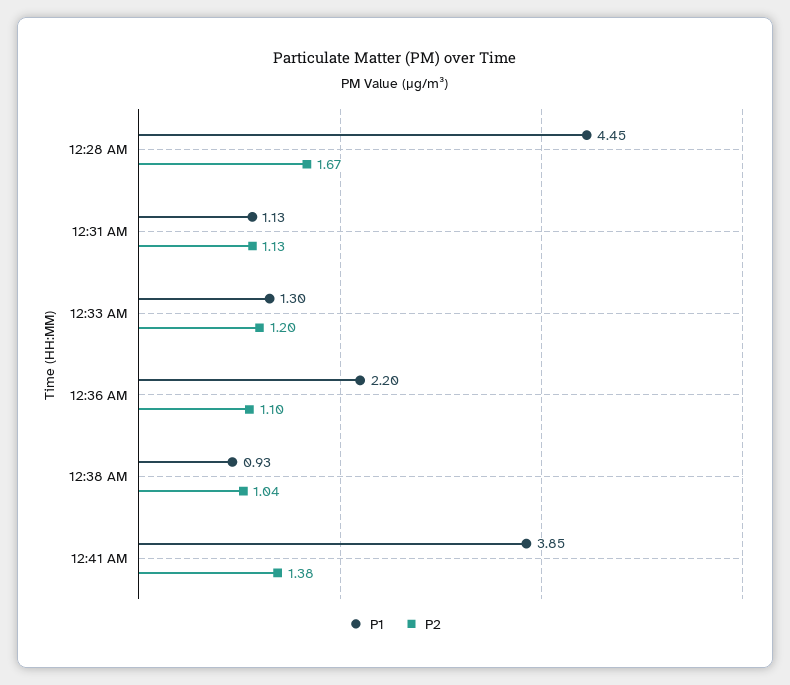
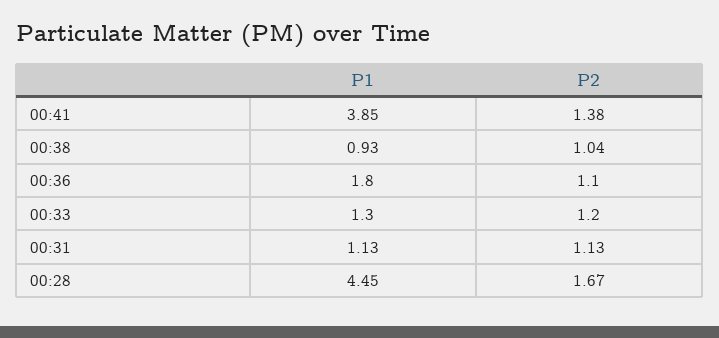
P1, 12:36 AM: 2.2 -> 1.8

